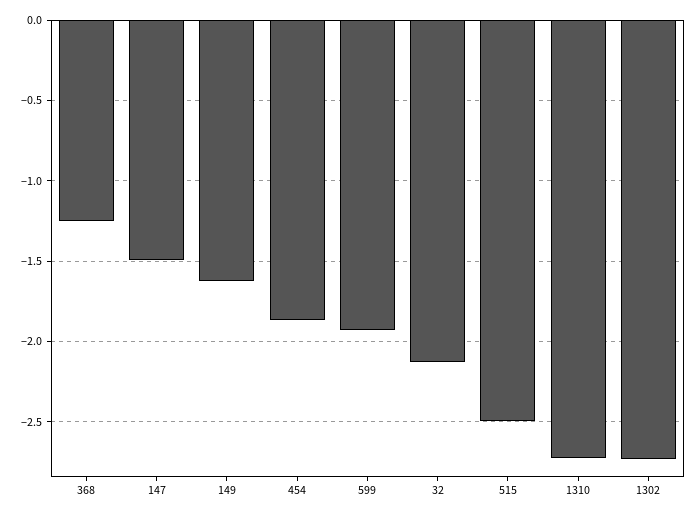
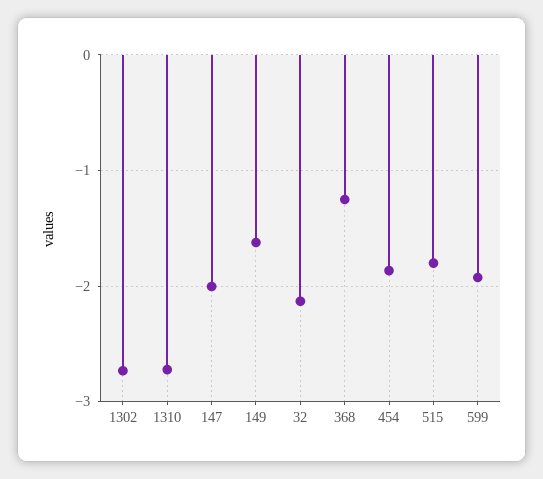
147: -1.5 -> -2
515: -2.5 -> -1.8

